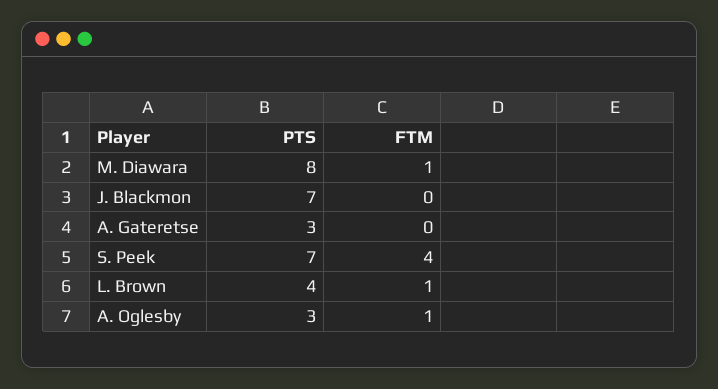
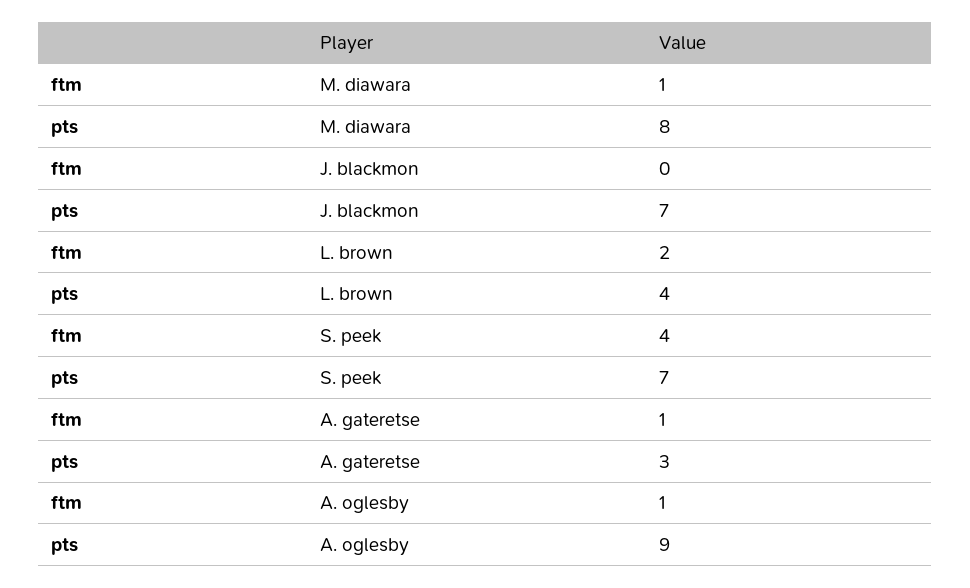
FTM, A. Gateretse: 0 -> 1
FTM, L. Brown: 1 -> 2
PTS, A. Oglesby: 3 -> 9

